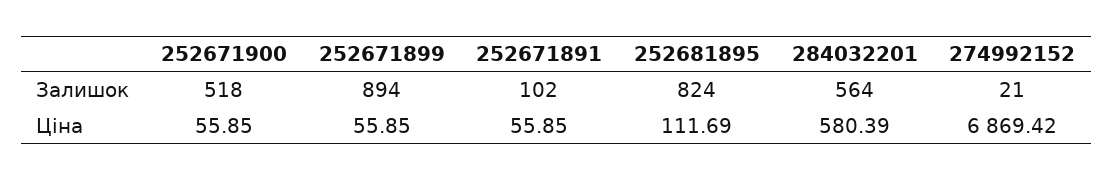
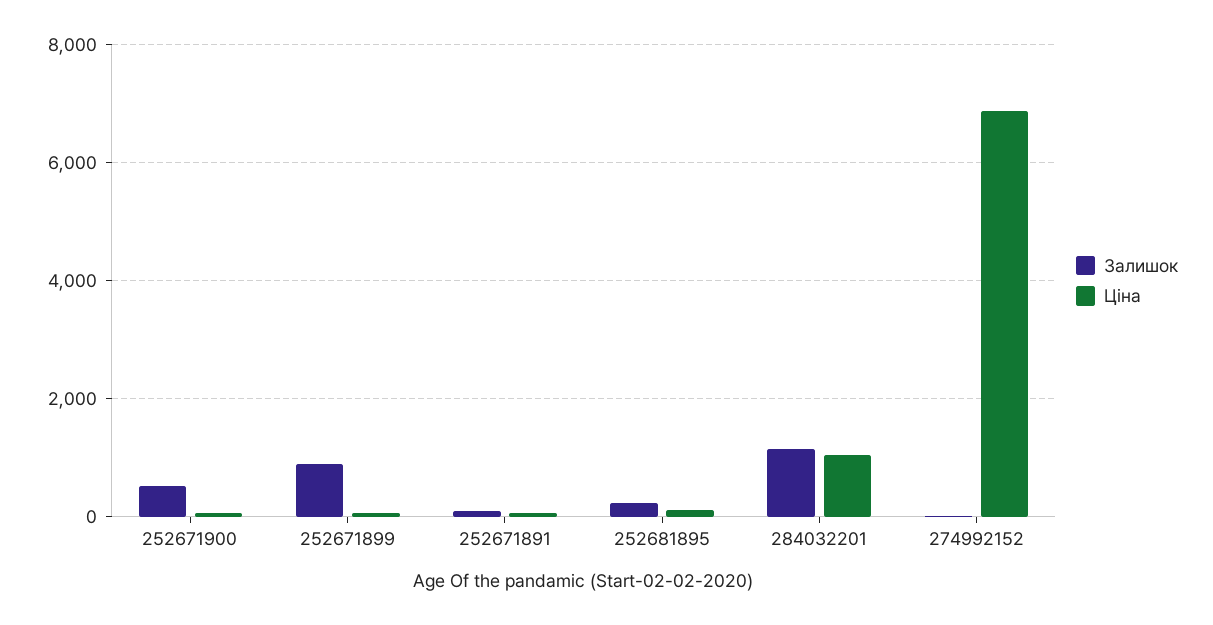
Залишок, 252681895: 824 -> 200
Залишок, 284032201: 564 -> 1200
Ціна, 284032201: 580.39 -> 1000

